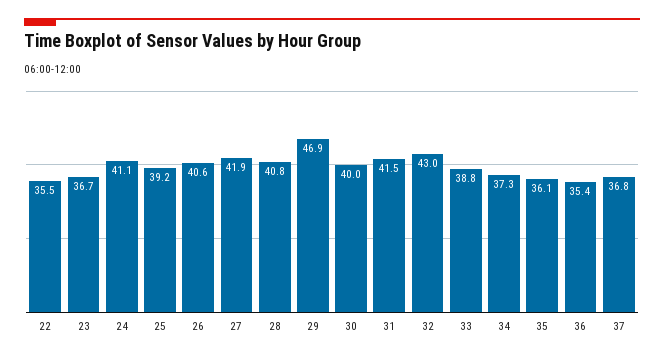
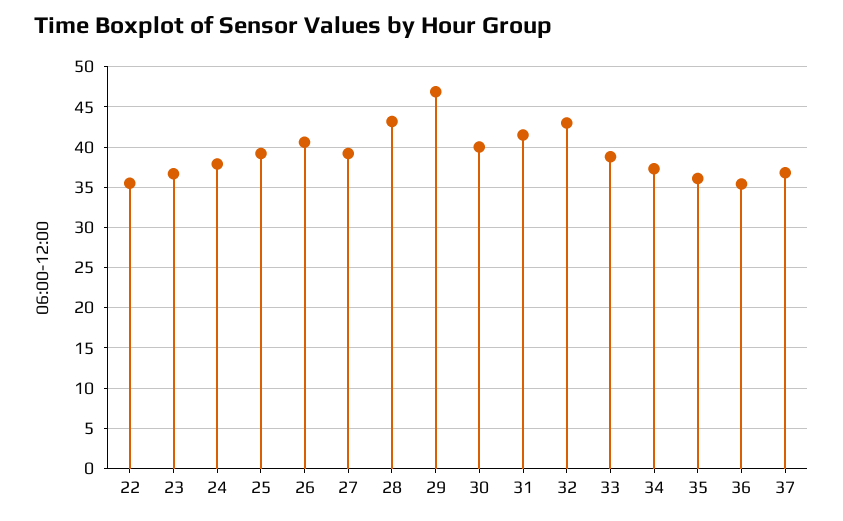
24: 41.1 -> 38
27: 41.9 -> 39
28: 40.8 -> 43

